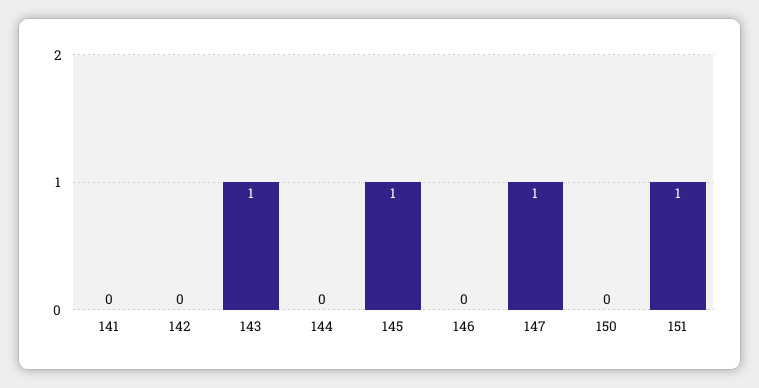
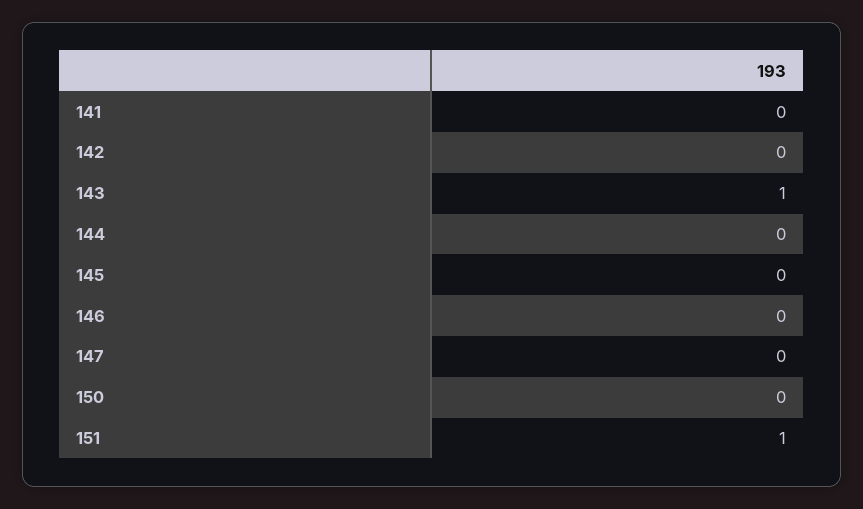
145: 1 -> 0
147: 1 -> 0

